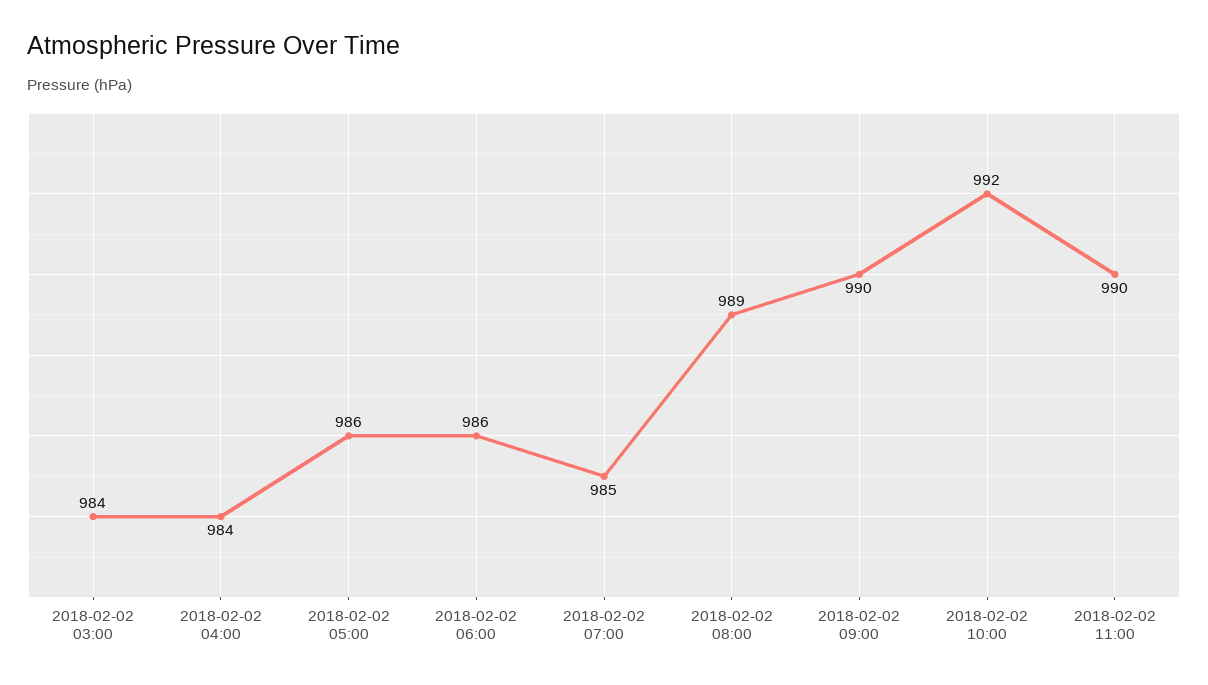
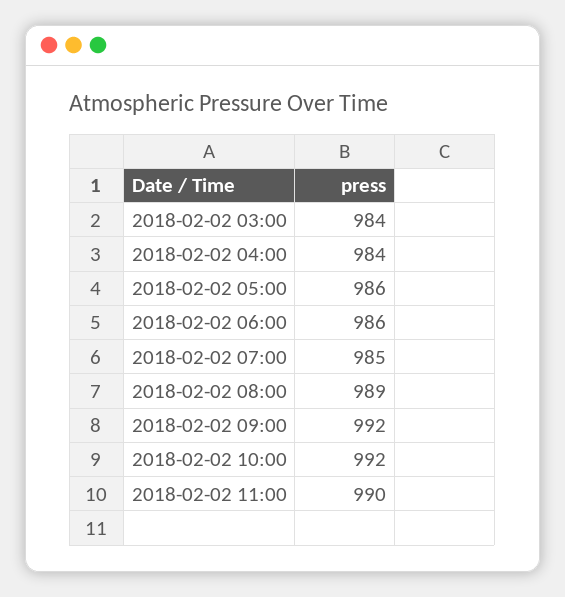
2018-02-02 09:00: 990 -> 992

